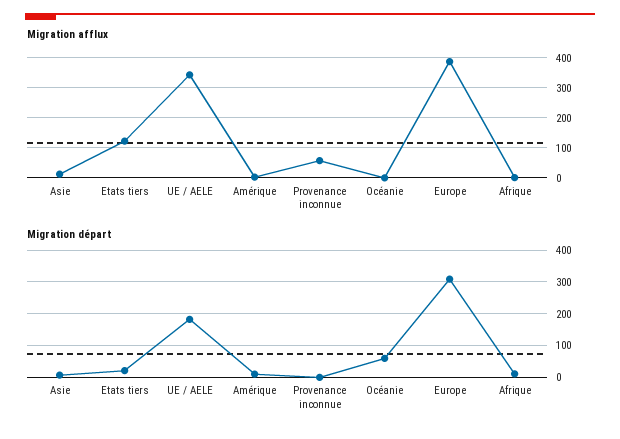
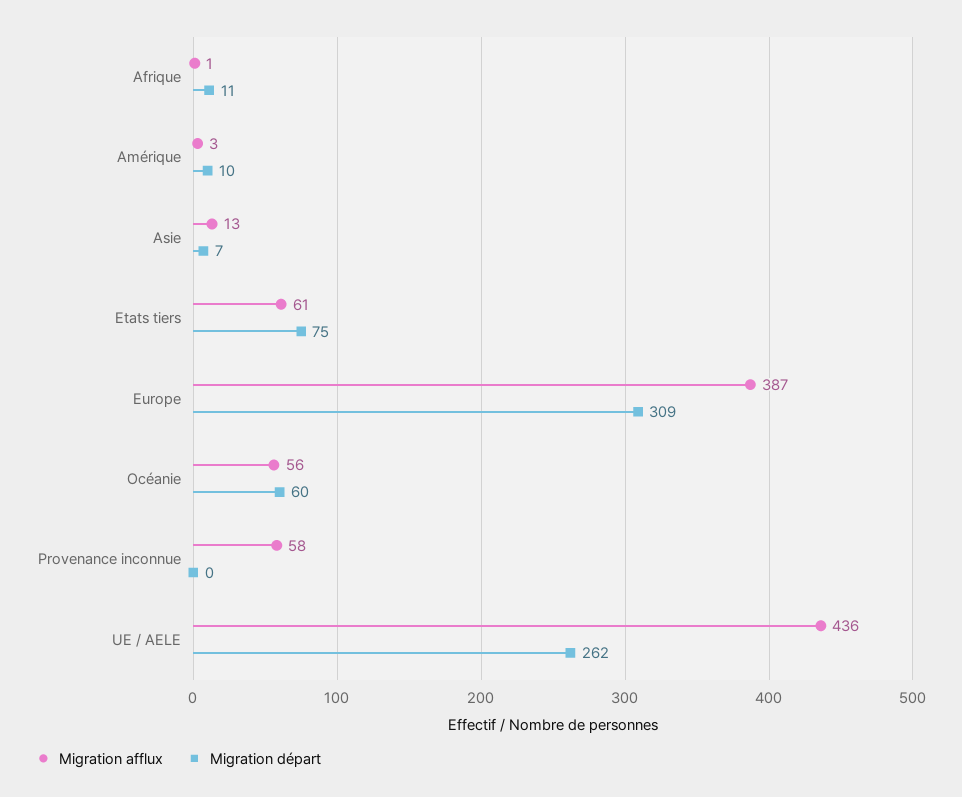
Migration afflux, Etats tiers: 120 -> 61
Migration afflux, UE / AELE: 340 -> 436
Migration afflux, Océanie: 0 -> 56
Migration départ, Etats tiers: 20 -> 75
Migration départ, UE / AELE: 180 -> 262

